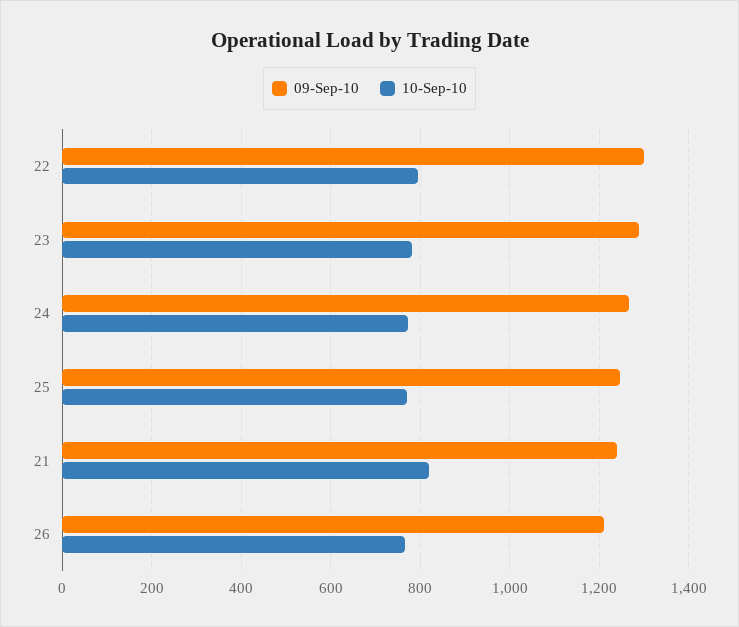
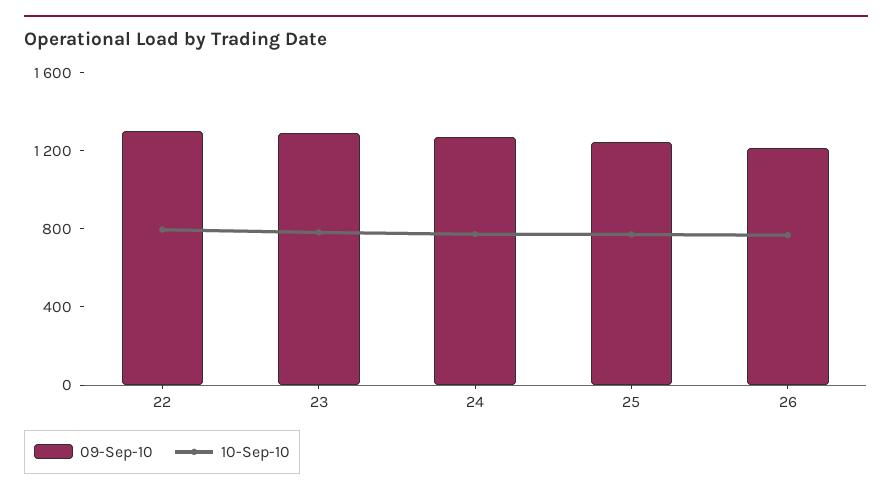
09-Sep-10, 21: 1240 -> none
10-Sep-10, 21: 820 -> none

